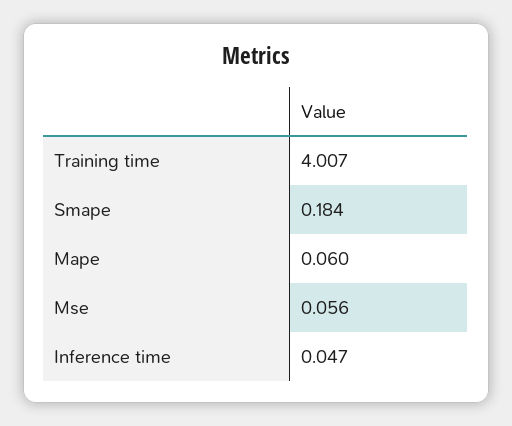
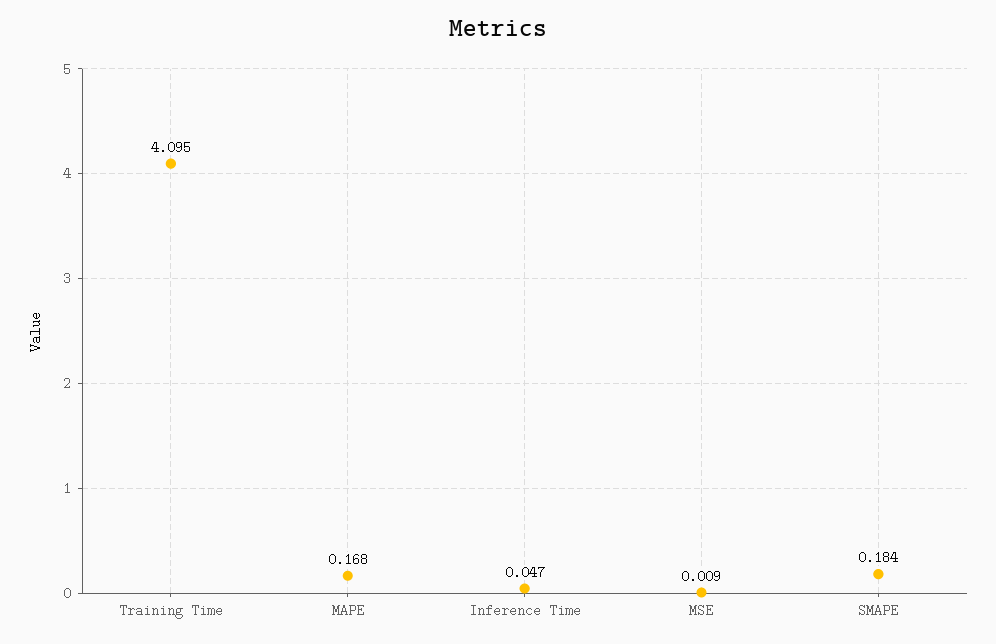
Training time: 4.007 -> 4.095
Mape: 0.06 -> 0.168
Mse: 0.056 -> 0.009

